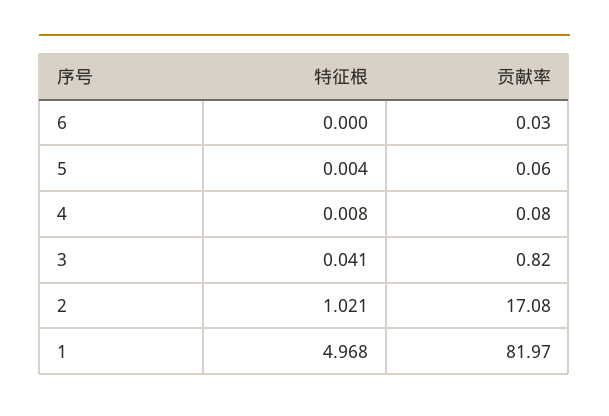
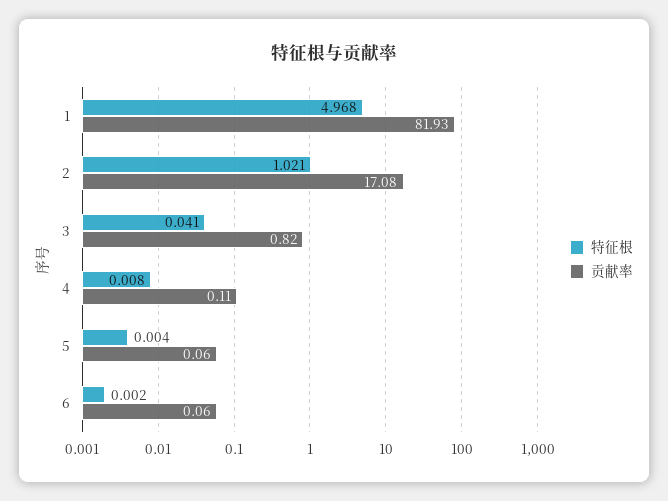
特征根, 6: 0 -> 0.002
贡献率, 6: 0.03 -> 0.06
贡献率, 4: 0.08 -> 0.11
贡献率, 1: 81.97 -> 81.93

